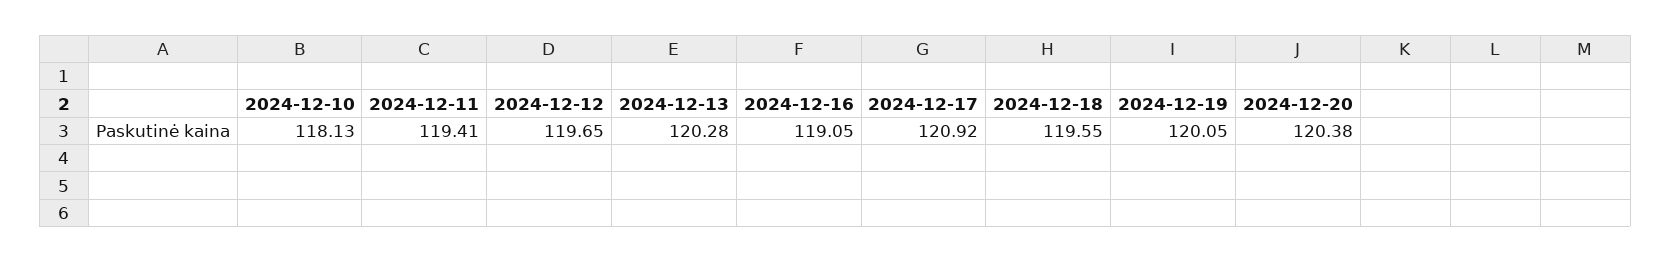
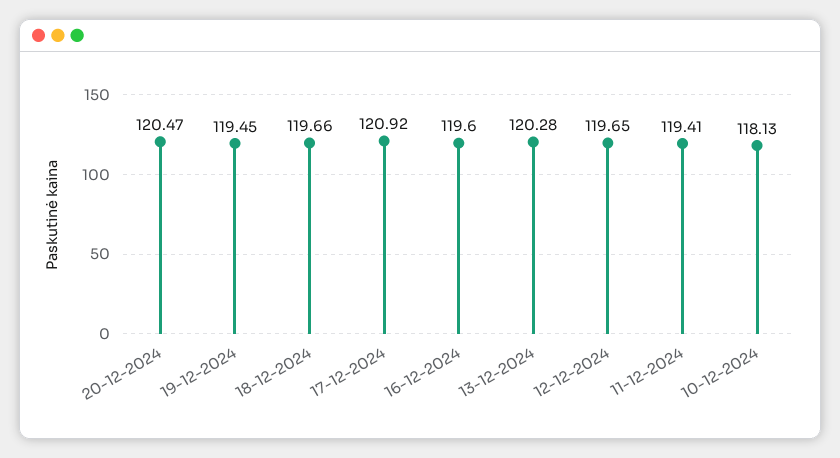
2024-12-16: 119.05 -> 119.6
2024-12-18: 119.55 -> 119.66
2024-12-19: 120.05 -> 119.45
2024-12-20: 120.38 -> 120.47

